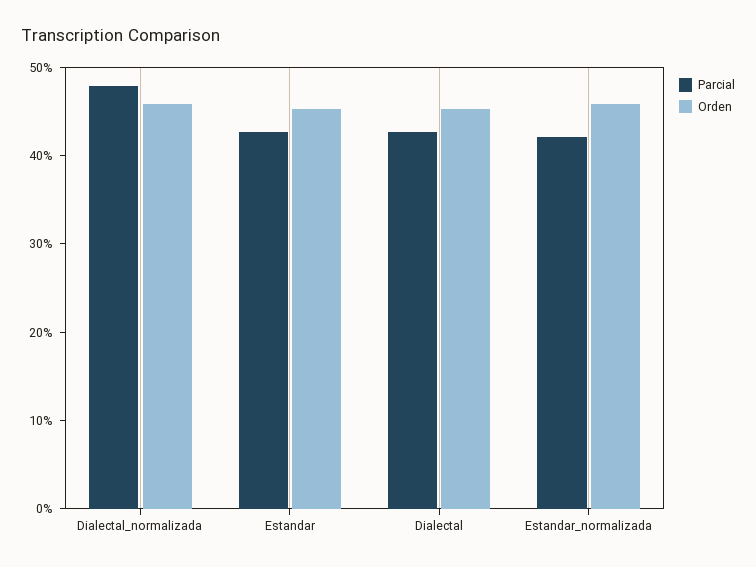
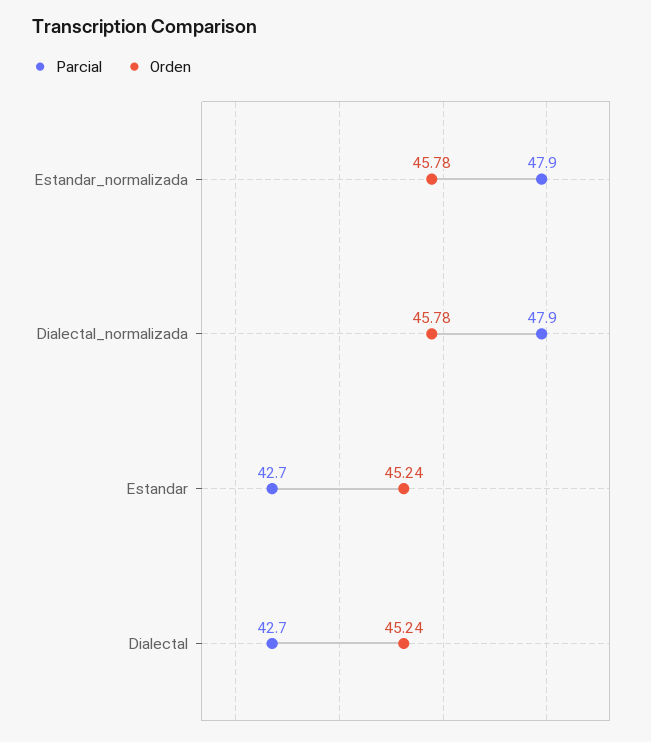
Parcial, Estandar_normalizada: 42 -> 47.9

